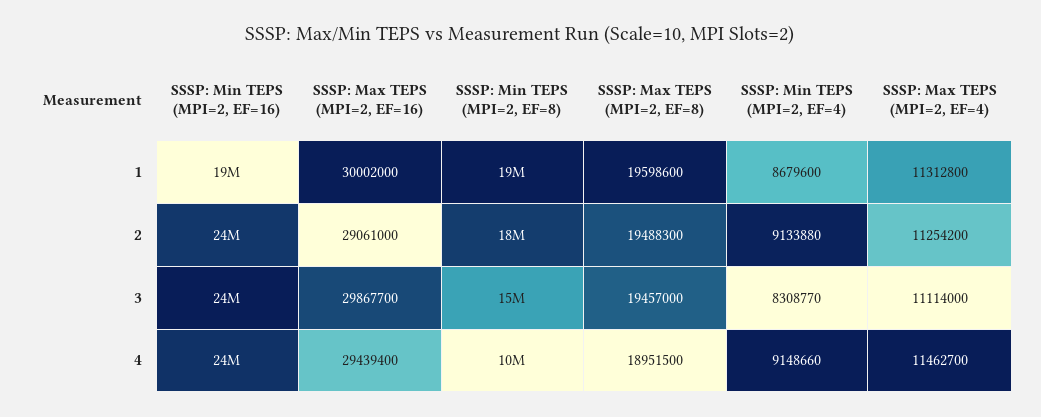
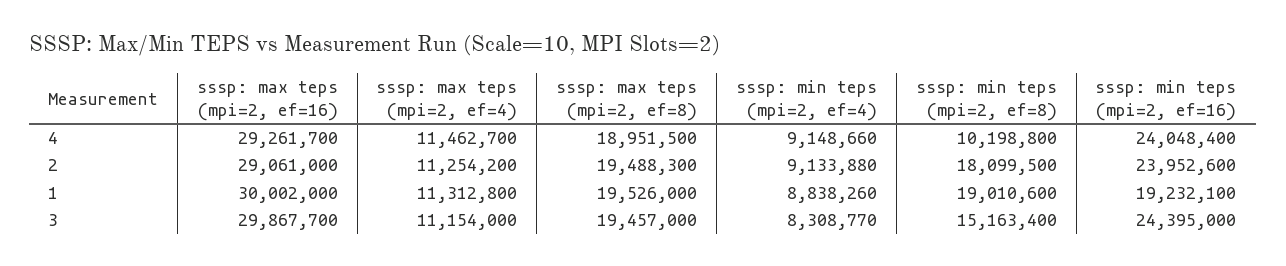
SSSP: Max TEPS (MPI=2, EF=8), 1: 19598600 -> 19526000
SSSP: Min TEPS (MPI=2, EF=4), 1: 8679600 -> 8838260
SSSP: Max TEPS (MPI=2, EF=4), 3: 11114000 -> 11154000
SSSP: Max TEPS (MPI=2, EF=16), 4: 29439400 -> 29261700

